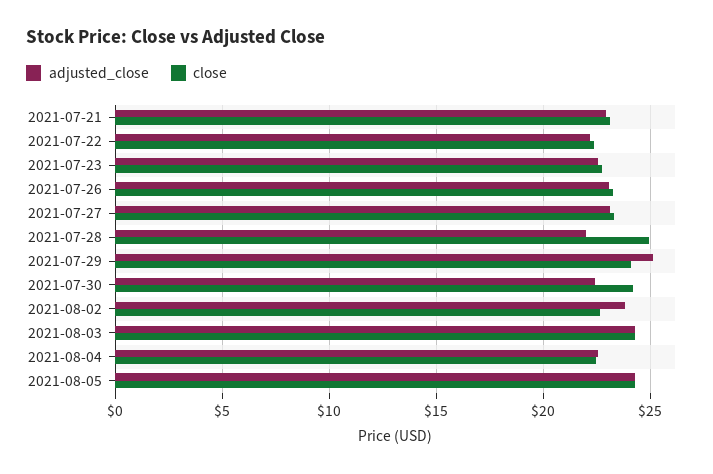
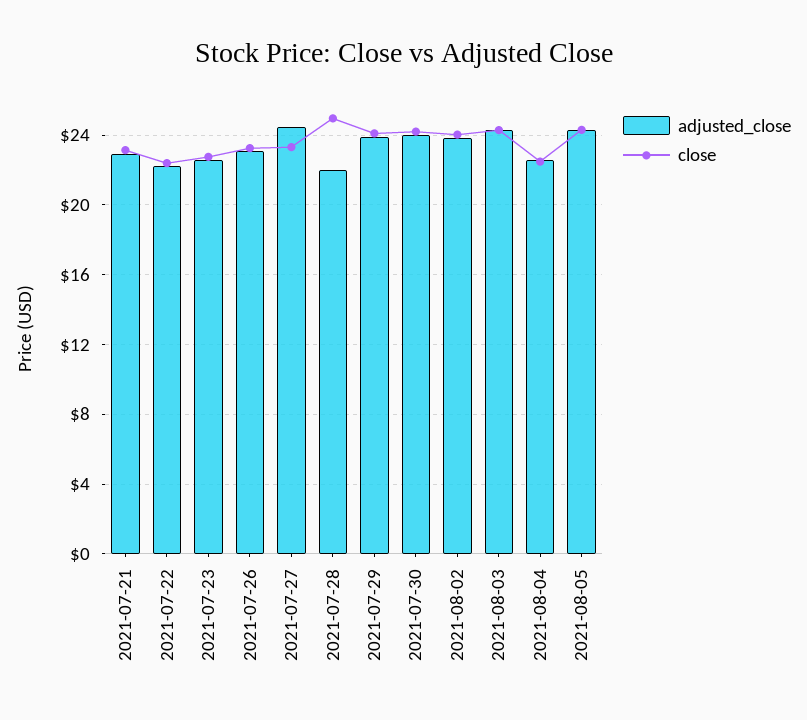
adjusted_close, 2021-07-27: 23 -> 24.5
adjusted_close, 2021-07-29: 25 -> 24
adjusted_close, 2021-07-30: 22.5 -> 24
close, 2021-08-02: 22.5 -> 24

